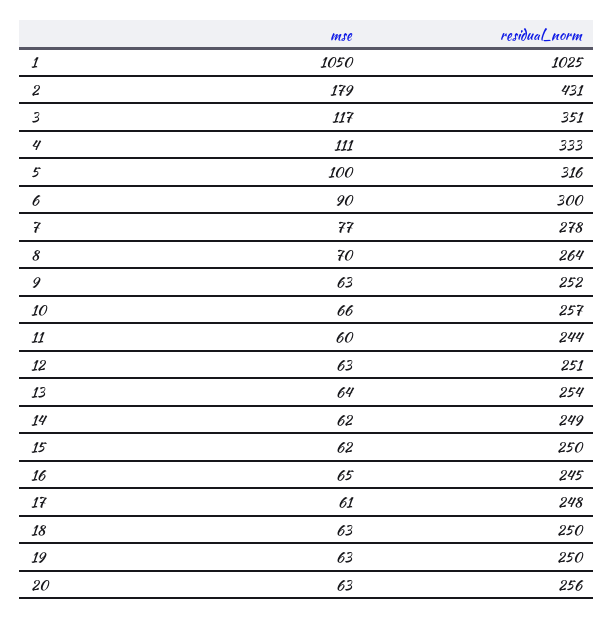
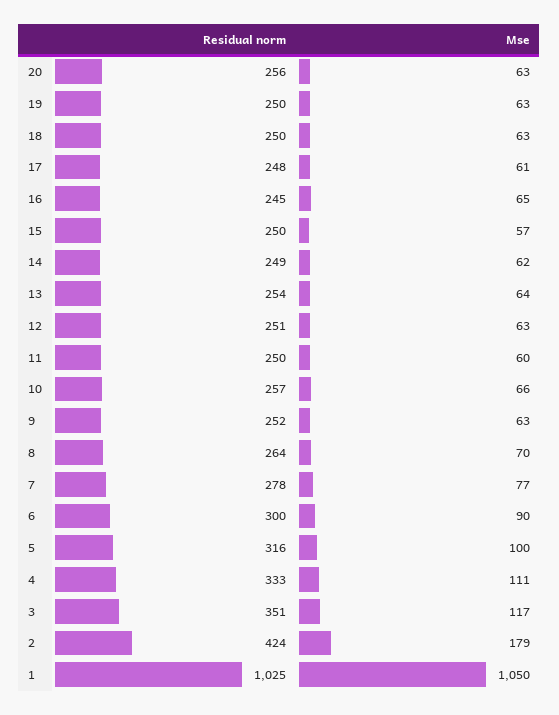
residual_norm, 2: 431 -> 424
residual_norm, 11: 244 -> 250
mse, 15: 62 -> 57

